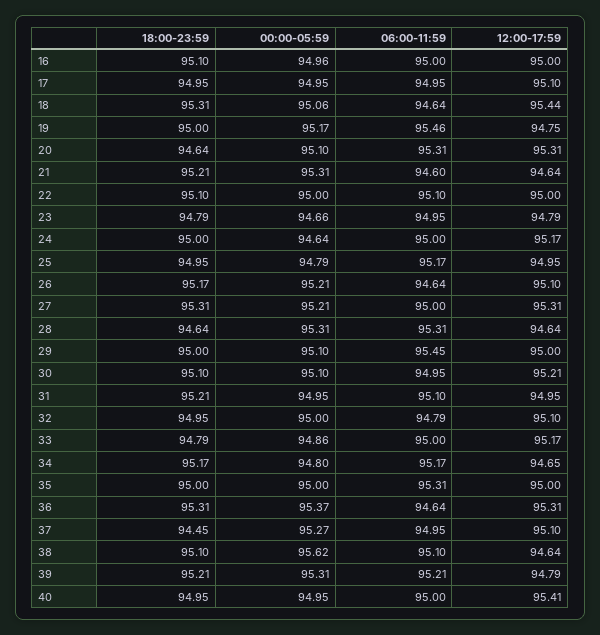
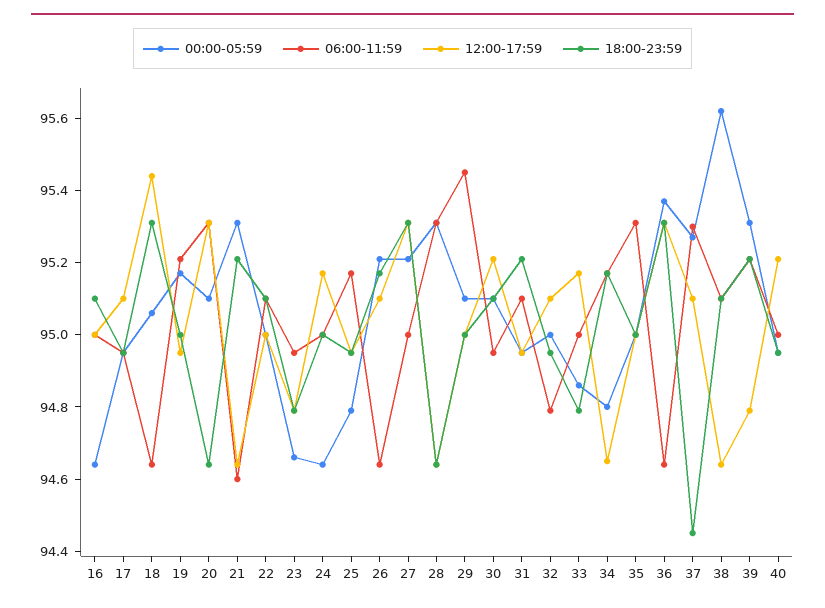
00:00-05:59, 16: 94.96 -> 94.65
06:00-11:59, 19: 95.46 -> 95.2
12:00-17:59, 19: 94.75 -> 94.95
06:00-11:59, 37: 94.95 -> 95.3
12:00-17:59, 40: 95.41 -> 95.2

